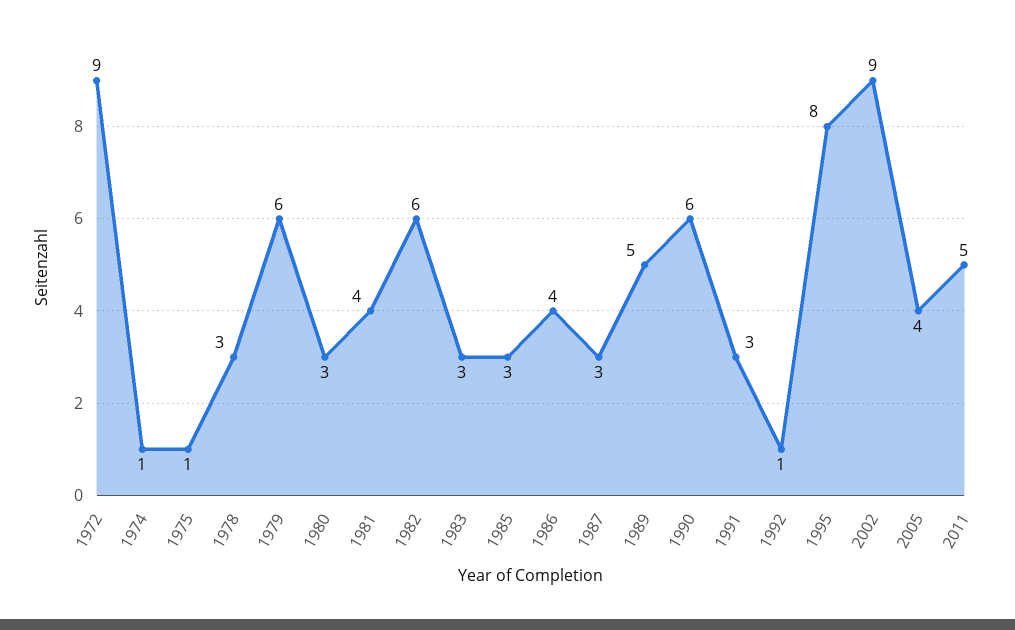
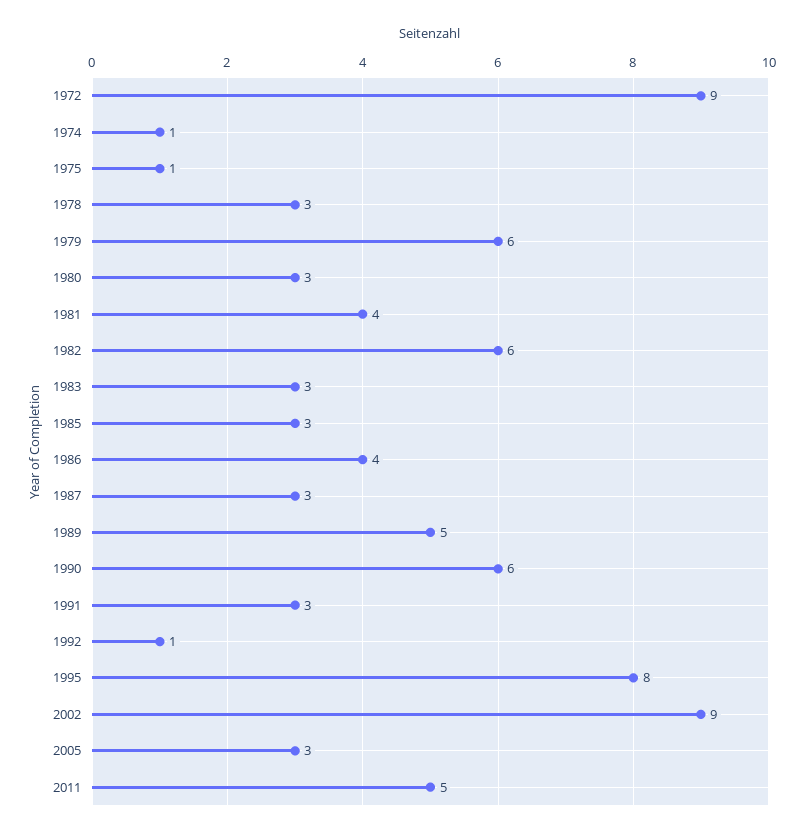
2005: 4 -> 3

